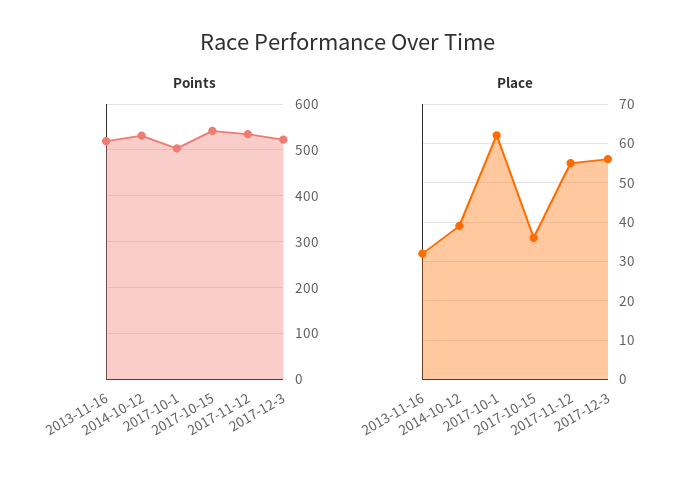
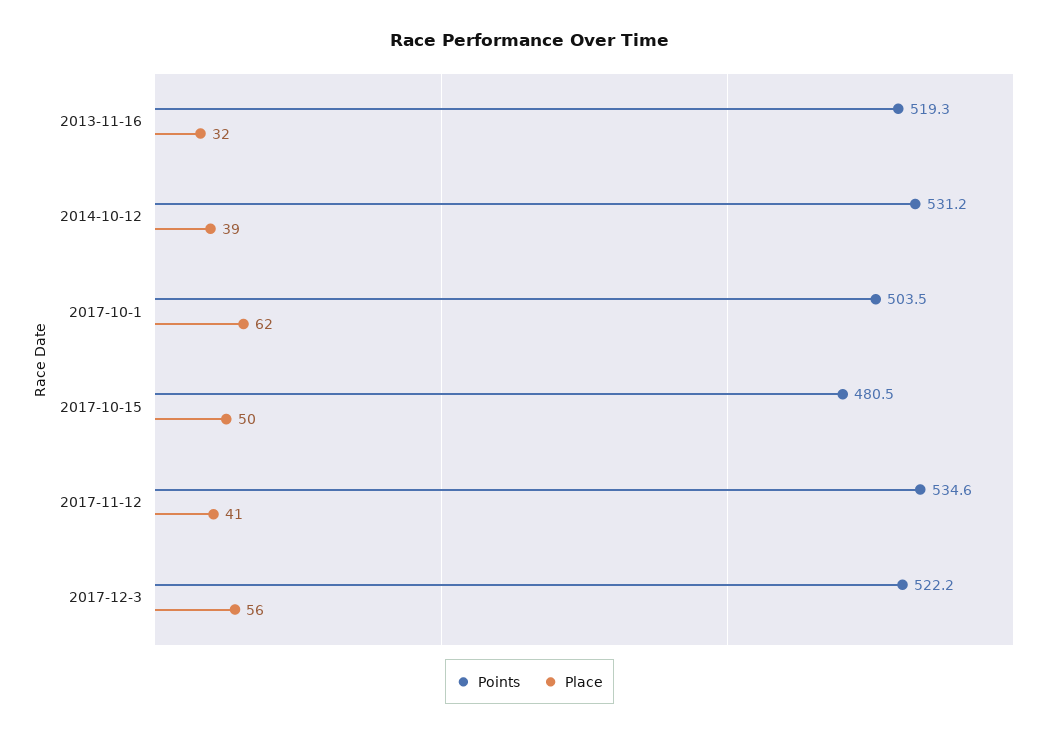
Points, 2017-10-15: 540 -> 480.5
Place, 2017-10-15: 35 -> 50
Place, 2017-11-12: 55 -> 41

